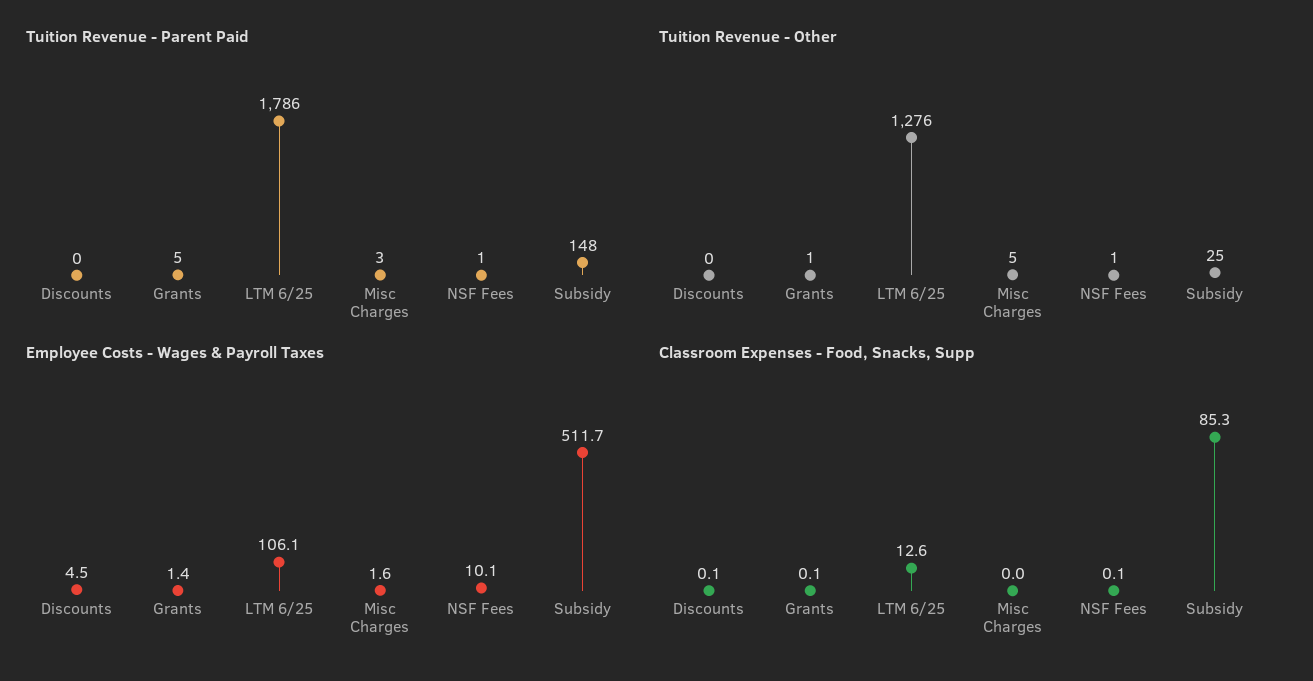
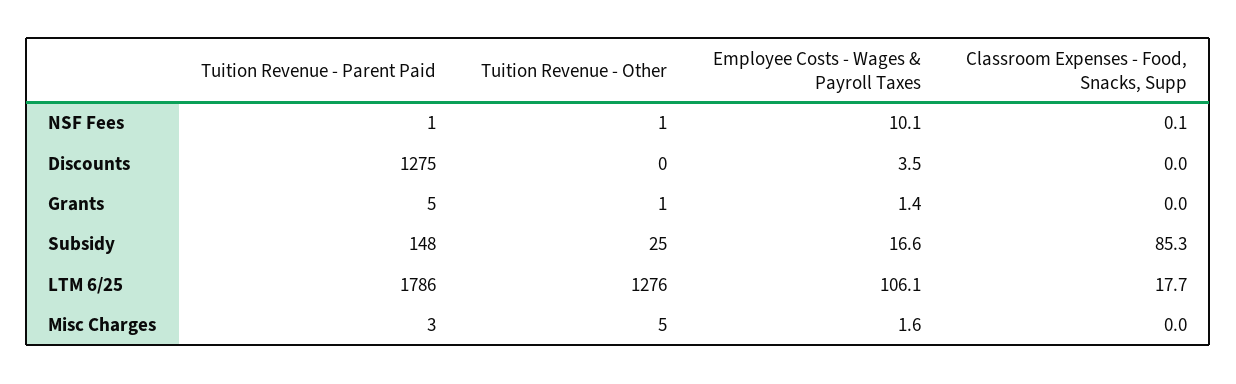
Tuition Revenue - Parent Paid, Discounts: 0 -> 1275
Employee Costs - Wages & Payroll Taxes, Discounts: 4.5 -> 3.5
Employee Costs - Wages & Payroll Taxes, Subsidy: 511.7 -> 16.6
Classroom Expenses - Food, Snacks, Supp, Discounts: 0.1 -> 0
Classroom Expenses - Food, Snacks, Supp, Grants: 0.1 -> 0
Classroom Expenses - Food, Snacks, Supp, LTM 6/25: 12.6 -> 17.7

